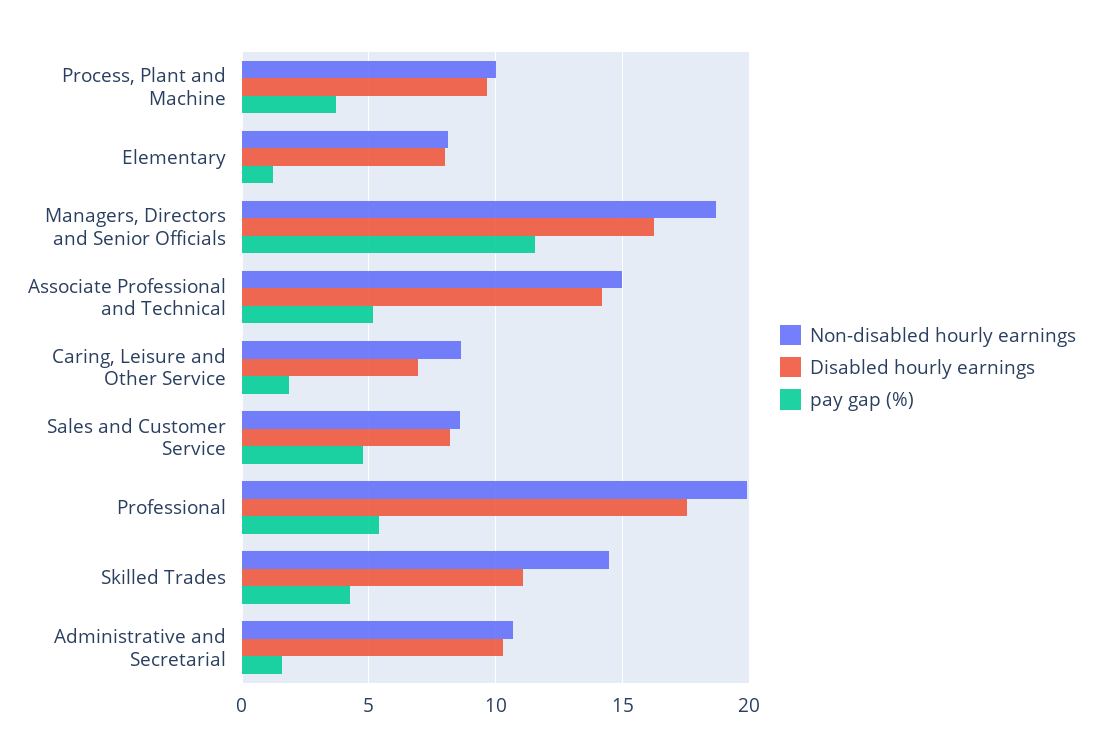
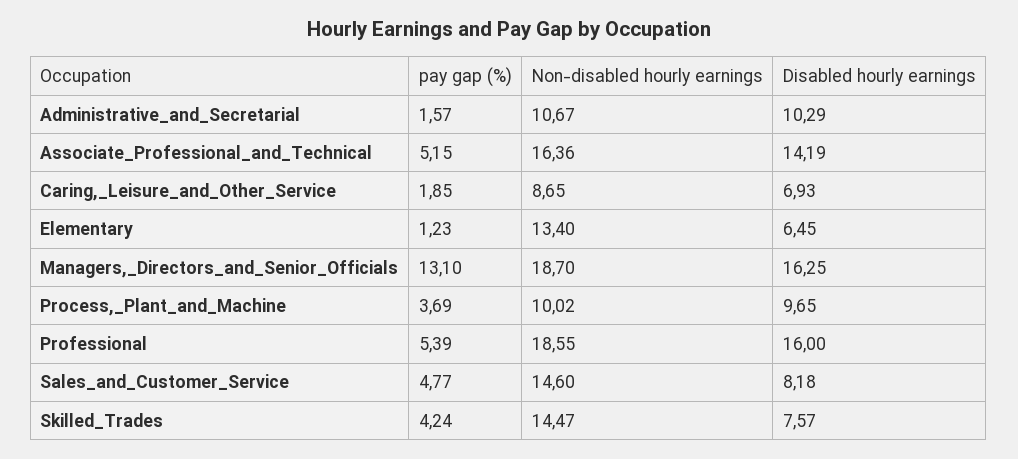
Non-disabled hourly earnings, Elementary: 8 -> 13.4
Disabled hourly earnings, Elementary: 8 -> 6.45
pay gap (%), Managers, Directors and Senior Officials: 11.5 -> 13.1
Non-disabled hourly earnings, Associate Professional and Technical: 15 -> 16.36
Non-disabled hourly earnings, Sales and Customer Service: 8.5 -> 14.6
Non-disabled hourly earnings, Professional: 20 -> 18.55
Disabled hourly earnings, Professional: 17.5 -> 16
Disabled hourly earnings, Skilled Trades: 11 -> 7.57

